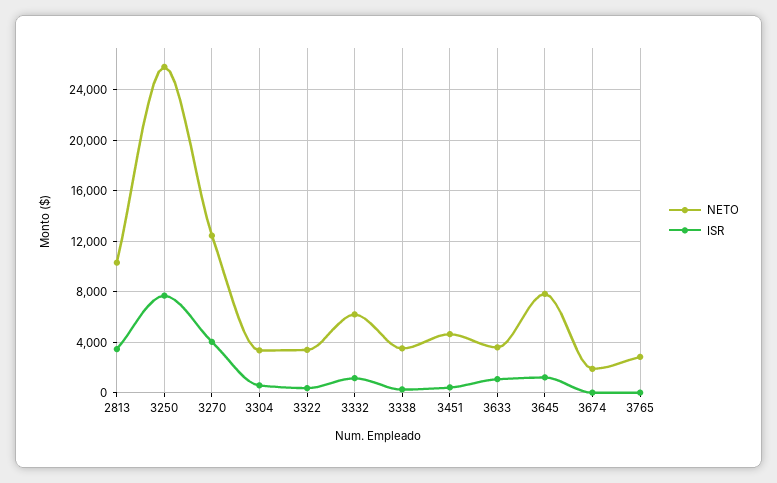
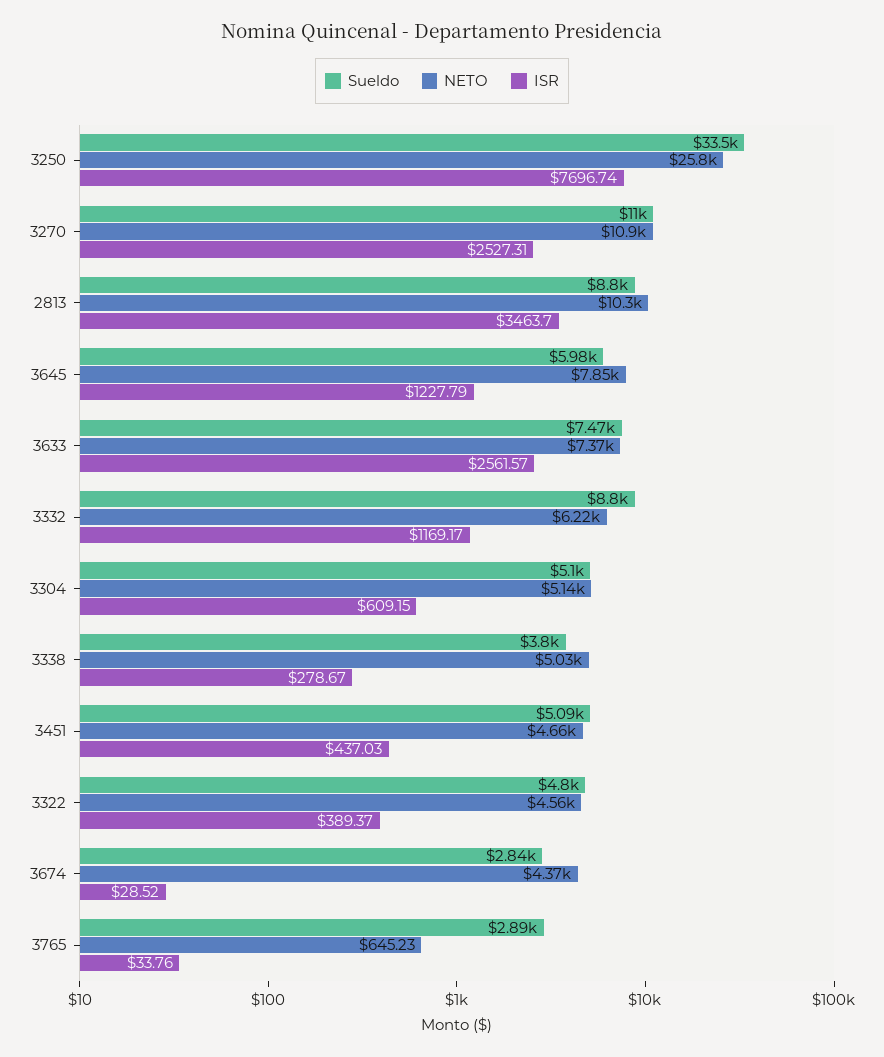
NETO, 3270: 12500 -> 10900
ISR, 3270: 4000 -> 2527.31
NETO, 3304: 3500 -> 5140
NETO, 3322: 3500 -> 4560
NETO, 3338: 3500 -> 5030
NETO, 3633: 3500 -> 7370
ISR, 3633: 1000 -> 2561.57
NETO, 3674: 2000 -> 4370
NETO, 3765: 3000 -> 645.23
Sueldo, 3250: none -> 33500
Sueldo, 3270: none -> 11000
Sueldo, 2813: none -> 8800
Sueldo, 3645: none -> 5980
Sueldo, 3633: none -> 7470
Sueldo, 3332: none -> 8800
Sueldo, 3304: none -> 5100
Sueldo, 3338: none -> 3800
Sueldo, 3451: none -> 5090
Sueldo, 3322: none -> 4800
Sueldo, 3674: none -> 2840
Sueldo, 3765: none -> 2890

